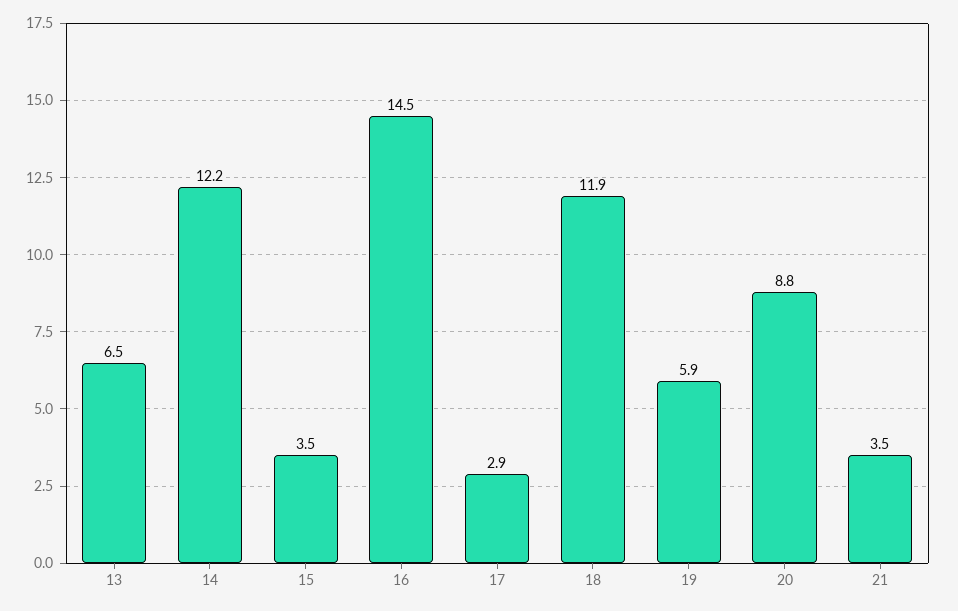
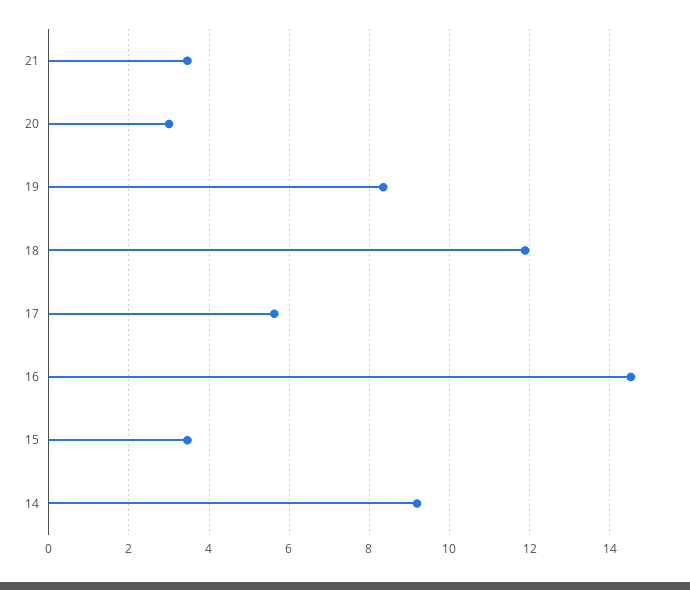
13: 6.5 -> none
14: 12.2 -> 9.2
17: 2.9 -> 5.6
19: 5.9 -> 8.4
20: 8.8 -> 3

